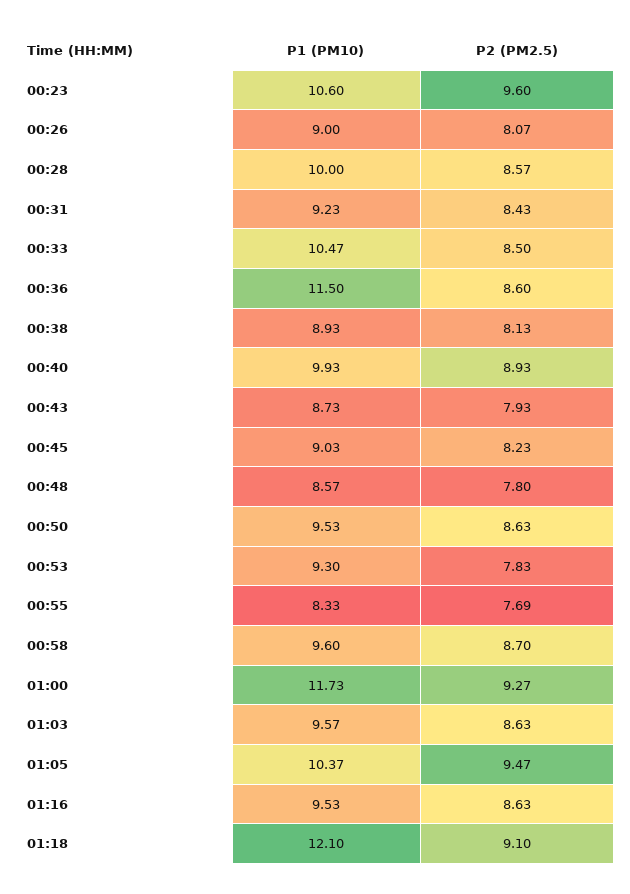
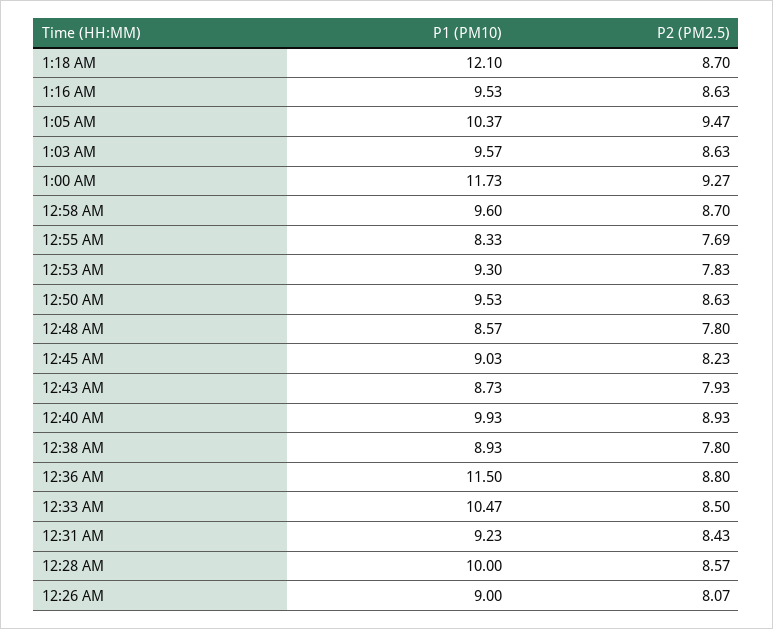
P1 (PM10), 00:23: 10.6 -> none
P2 (PM2.5), 00:23: 9.6 -> none
P2 (PM2.5), 00:36: 8.6 -> 8.8
P2 (PM2.5), 00:38: 8.13 -> 7.8
P2 (PM2.5), 01:18: 9.1 -> 8.7

